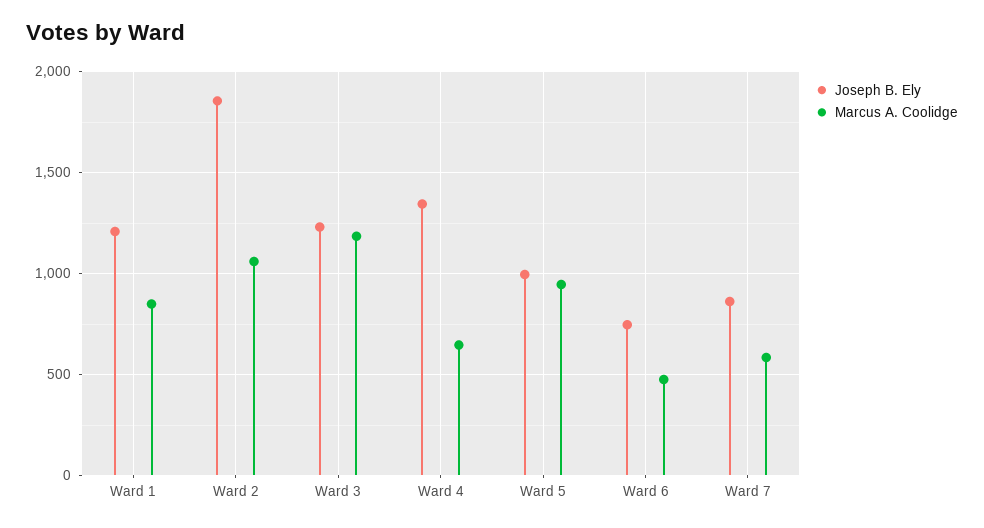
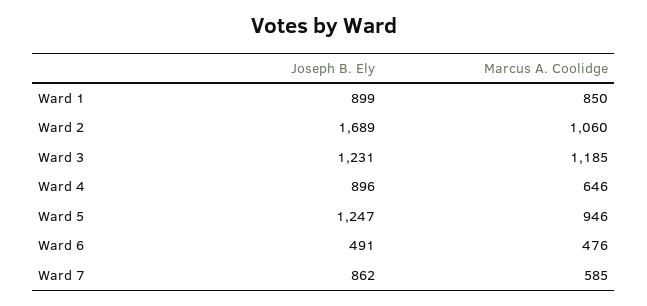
Joseph B. Ely, Ward 1: 1200 -> 899
Joseph B. Ely, Ward 2: 1850 -> 1689
Joseph B. Ely, Ward 4: 1350 -> 896
Joseph B. Ely, Ward 5: 1000 -> 1247
Joseph B. Ely, Ward 6: 750 -> 491

